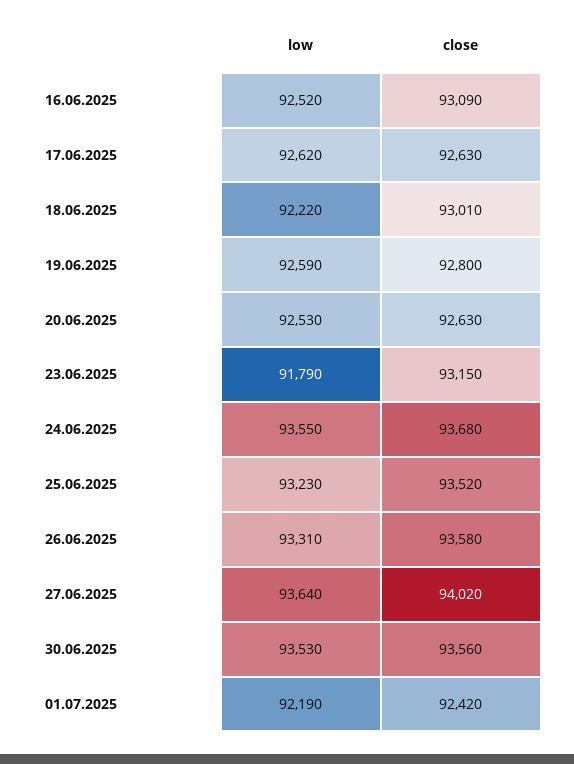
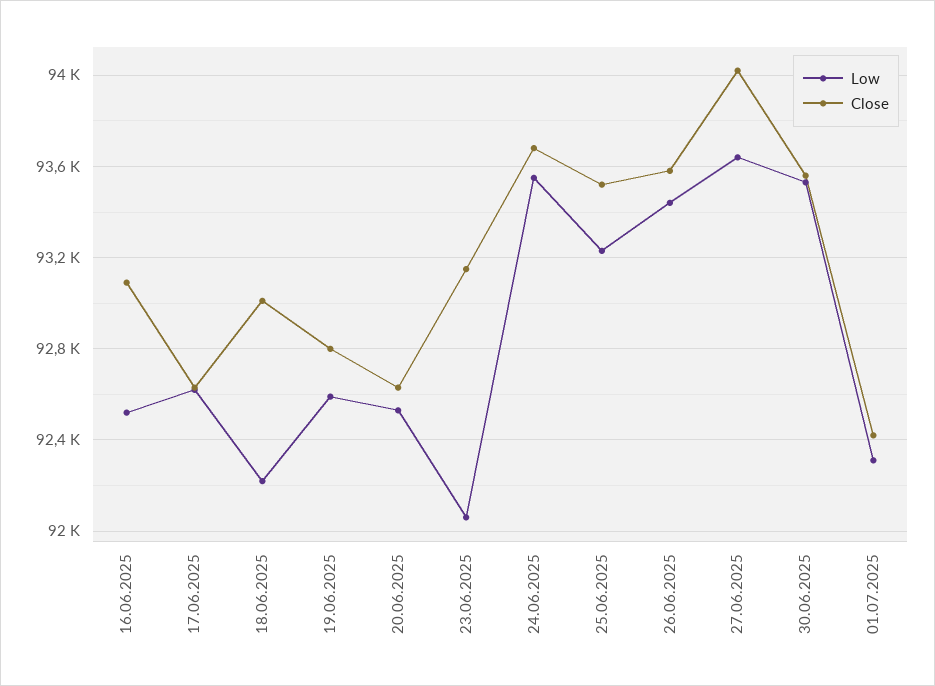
low, 23.06.2025: 91790 -> 92050
low, 26.06.2025: 93310 -> 93450
low, 01.07.2025: 92190 -> 92300

